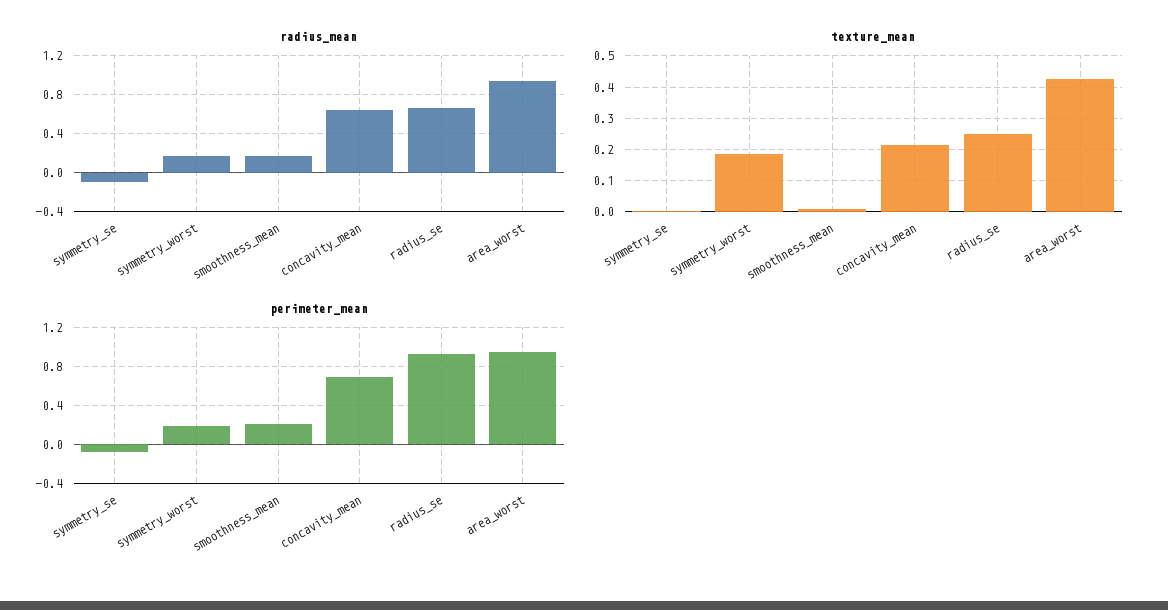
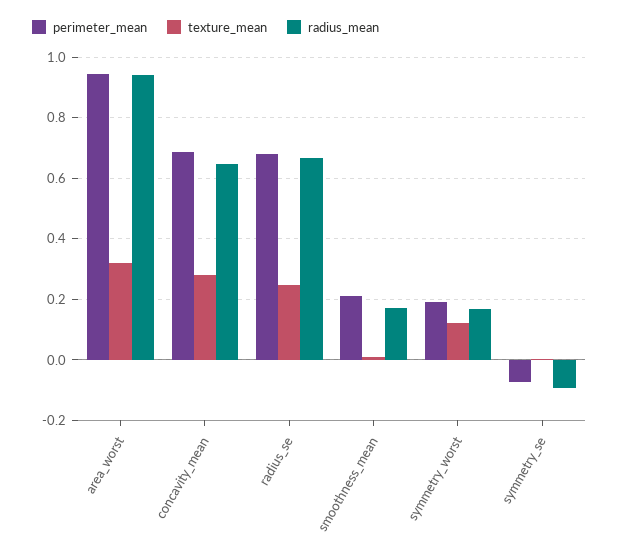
texture_mean, symmetry_worst: 0.18 -> 0.12
texture_mean, concavity_mean: 0.22 -> 0.28
texture_mean, area_worst: 0.42 -> 0.32
perimeter_mean, radius_se: 0.9 -> 0.68

